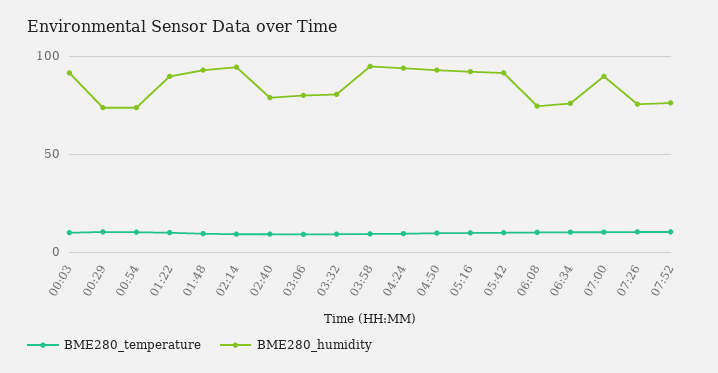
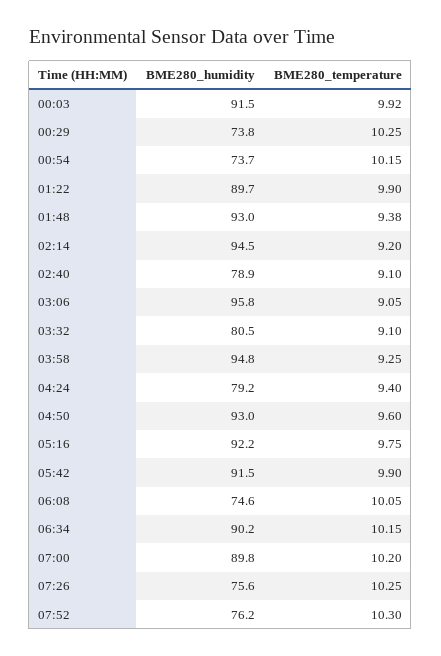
BME280_humidity, 03:06: 80 -> 95.8
BME280_humidity, 04:24: 95 -> 79.2
BME280_humidity, 06:34: 75 -> 90.2

